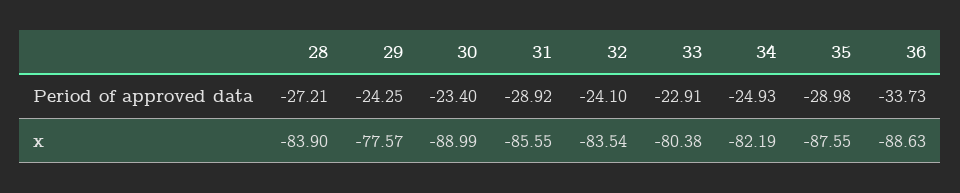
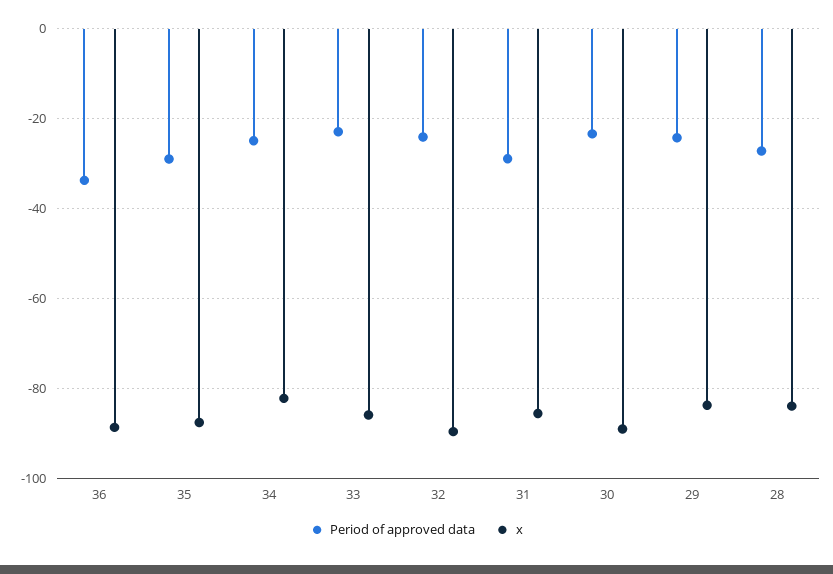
x, 29: -77.57 -> -84
x, 32: -83.54 -> -90
x, 33: -80.38 -> -86

